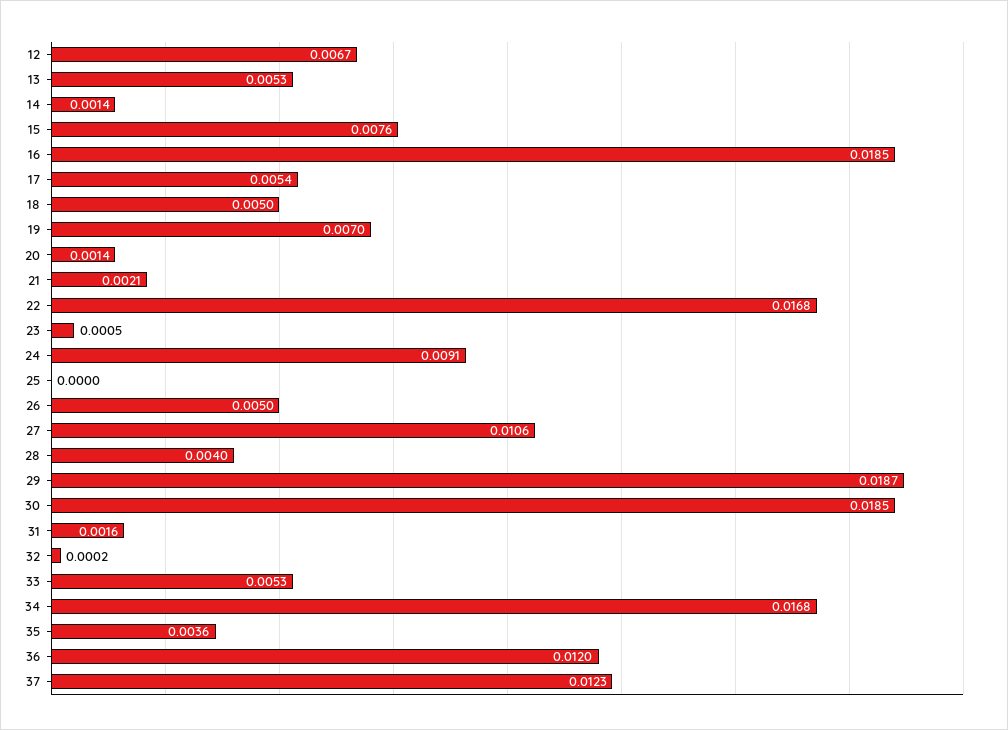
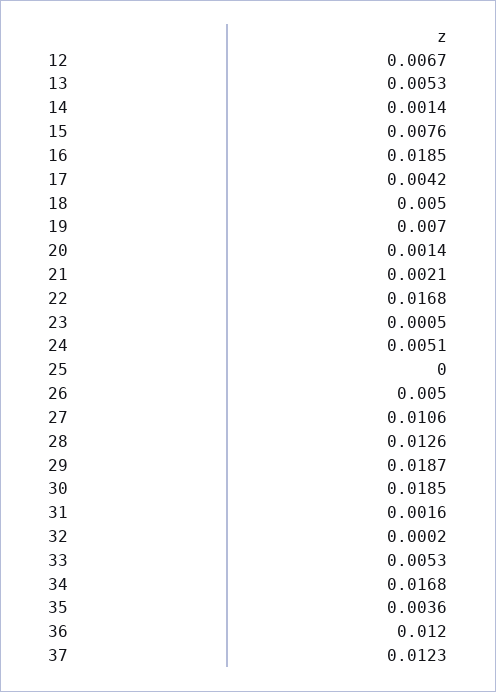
17: 0.0054 -> 0.0042
24: 0.0091 -> 0.0051
28: 0.004 -> 0.0126

